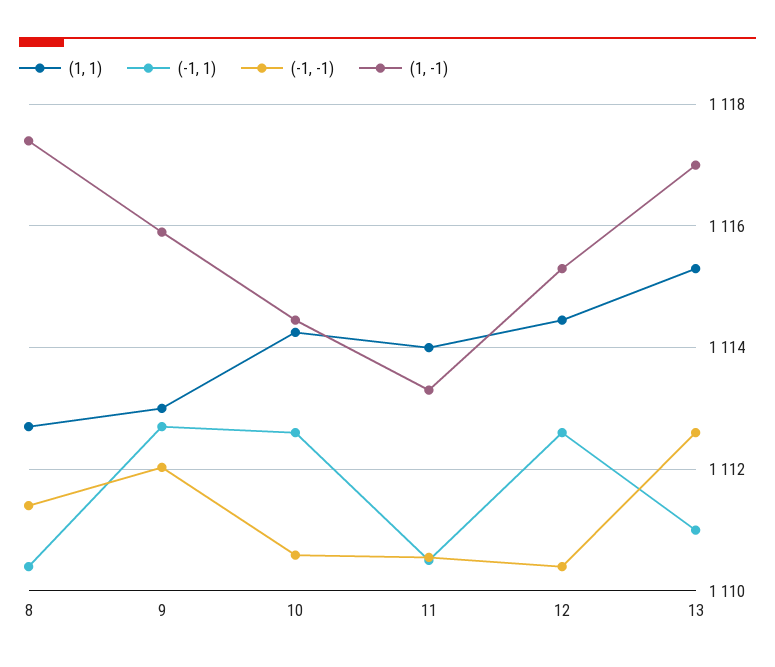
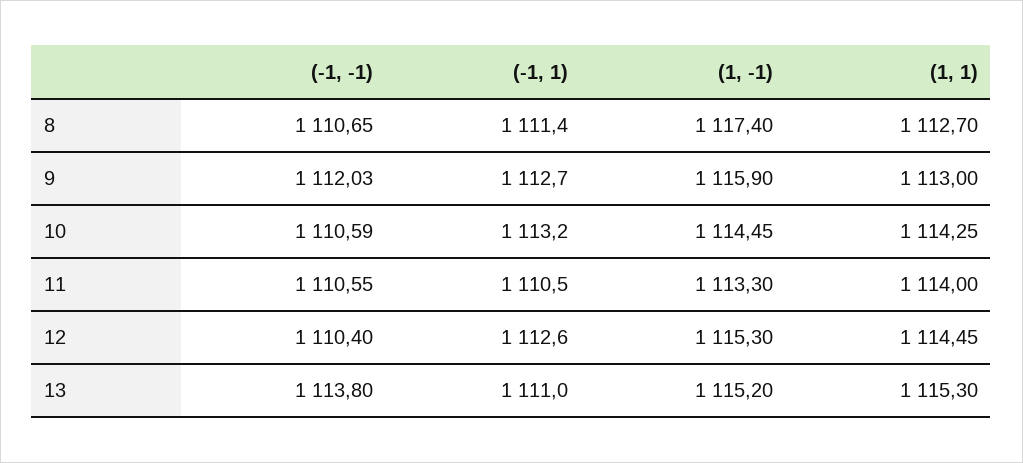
(-1, 1), 8: 1110.4 -> 1111.4
(-1, -1), 8: 1111.4 -> 1110.65
(-1, 1), 10: 1112.6 -> 1113.2
(-1, -1), 13: 1112.6 -> 1113.8
(1, -1), 13: 1117 -> 1115.2

